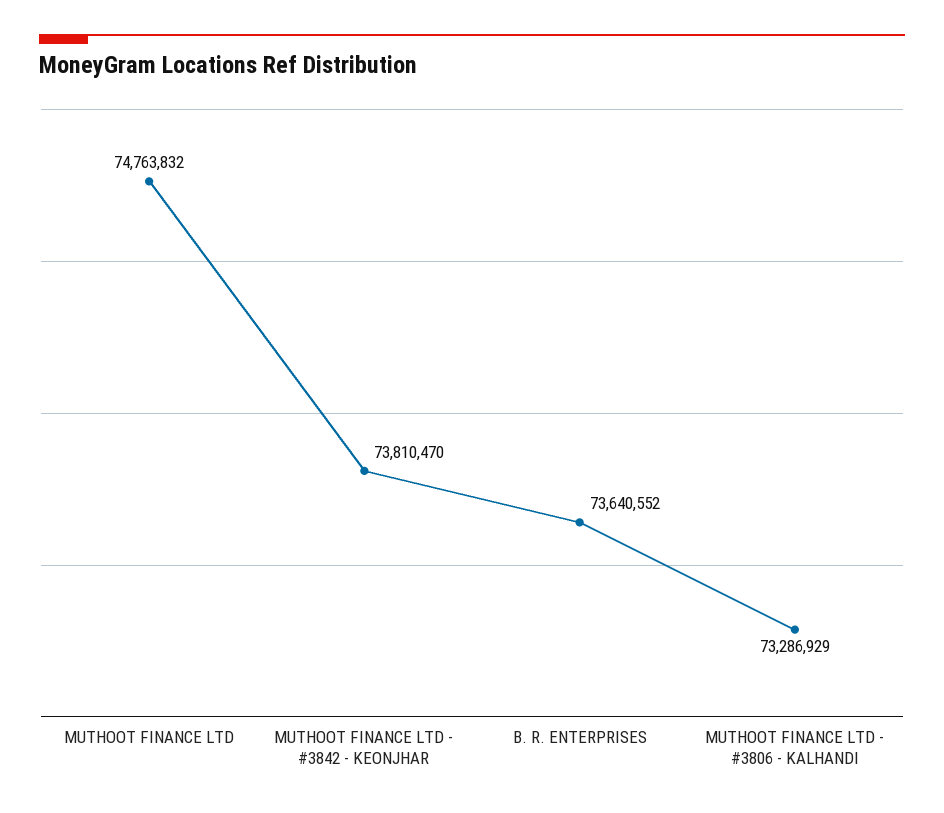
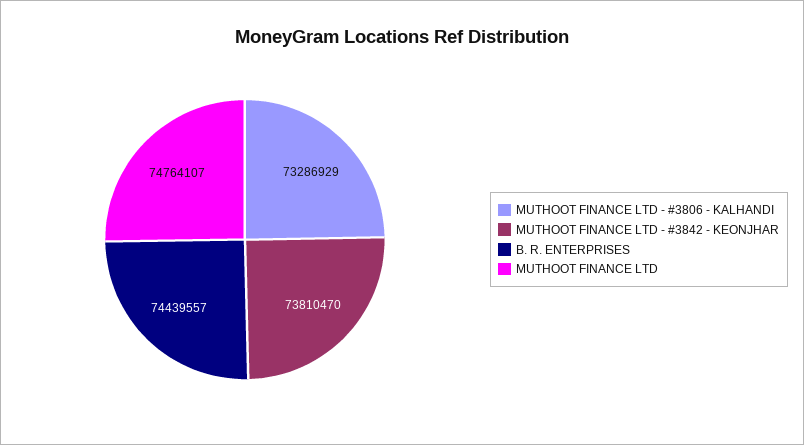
MUTHOOT FINANCE LTD: 74763832 -> 74764107
B. R. ENTERPRISES: 73640552 -> 74439557

